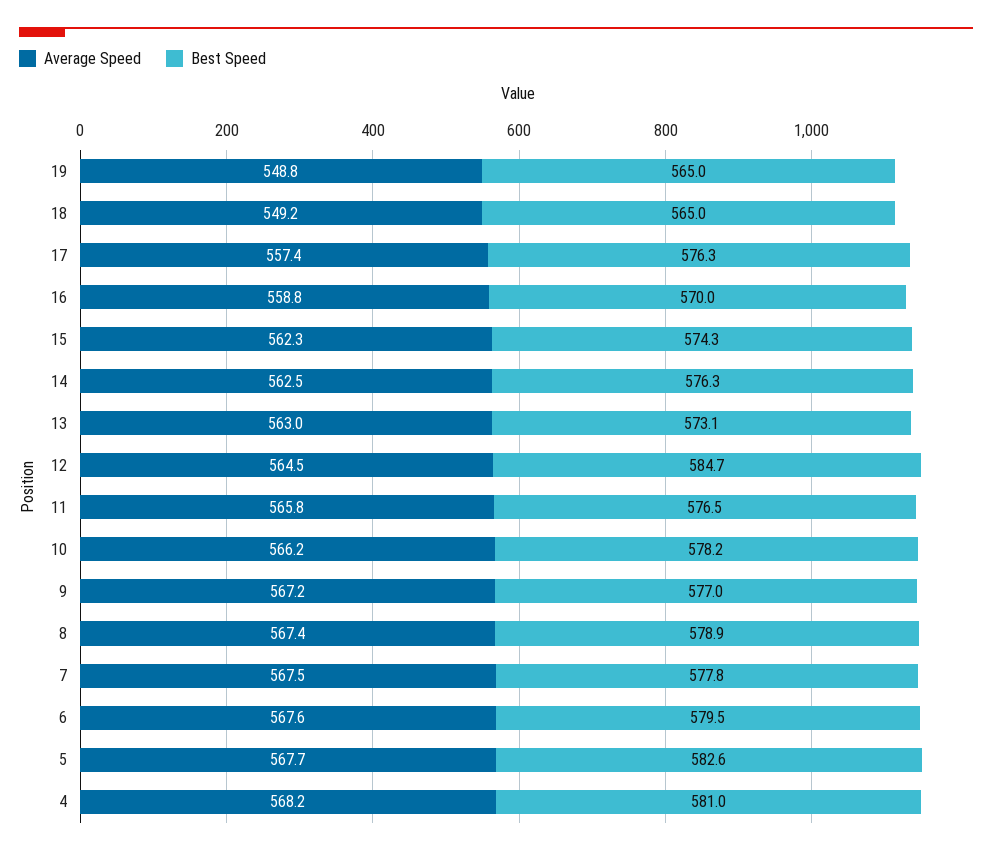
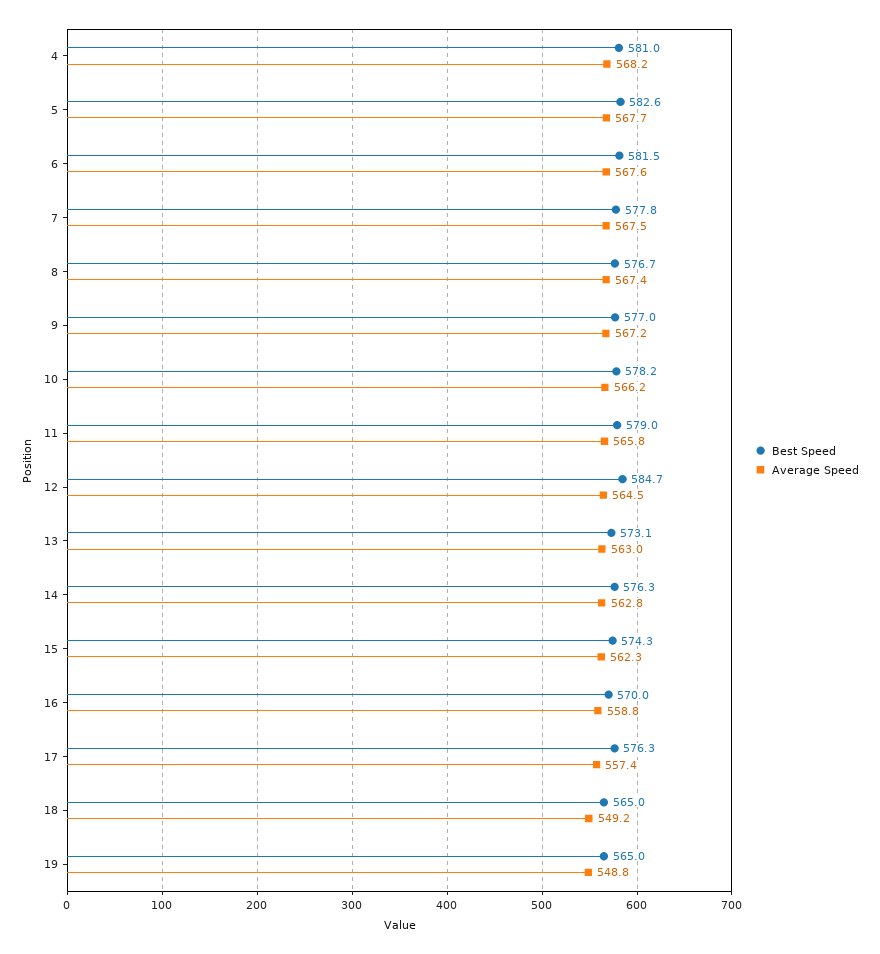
Average Speed, 14: 562.5 -> 562.8
Best Speed, 11: 576.5 -> 579
Best Speed, 8: 578.9 -> 576.7
Best Speed, 6: 579.5 -> 581.5

